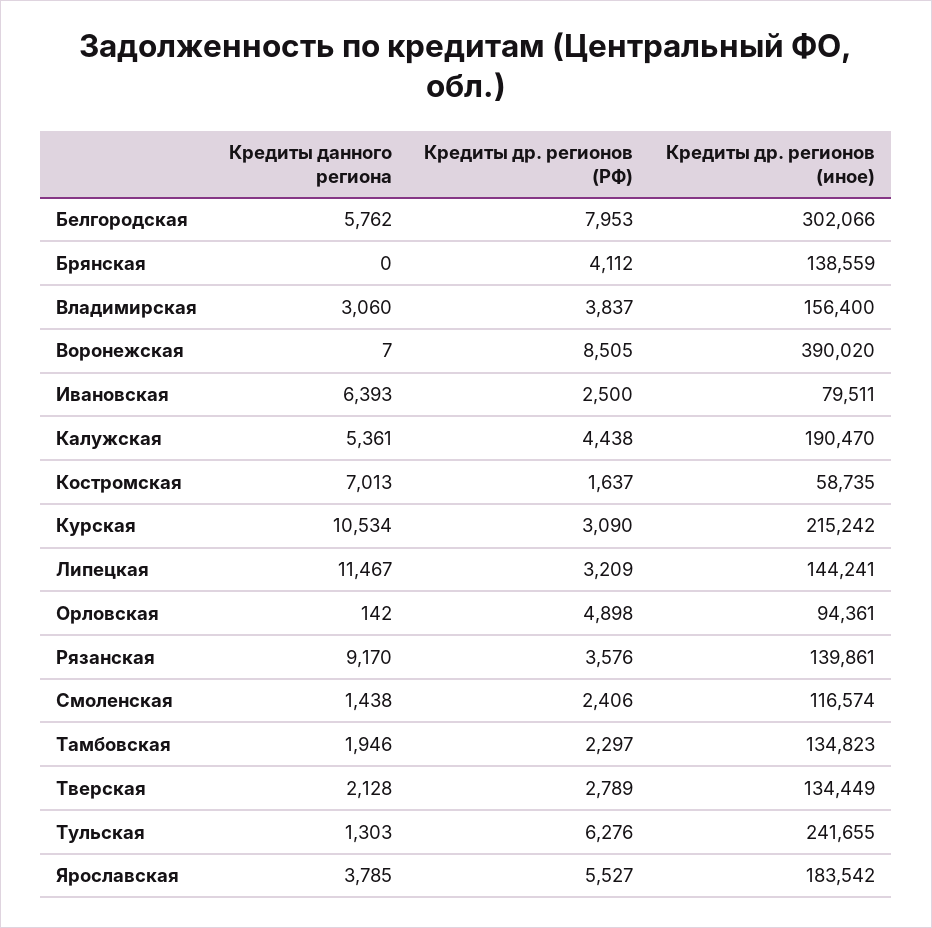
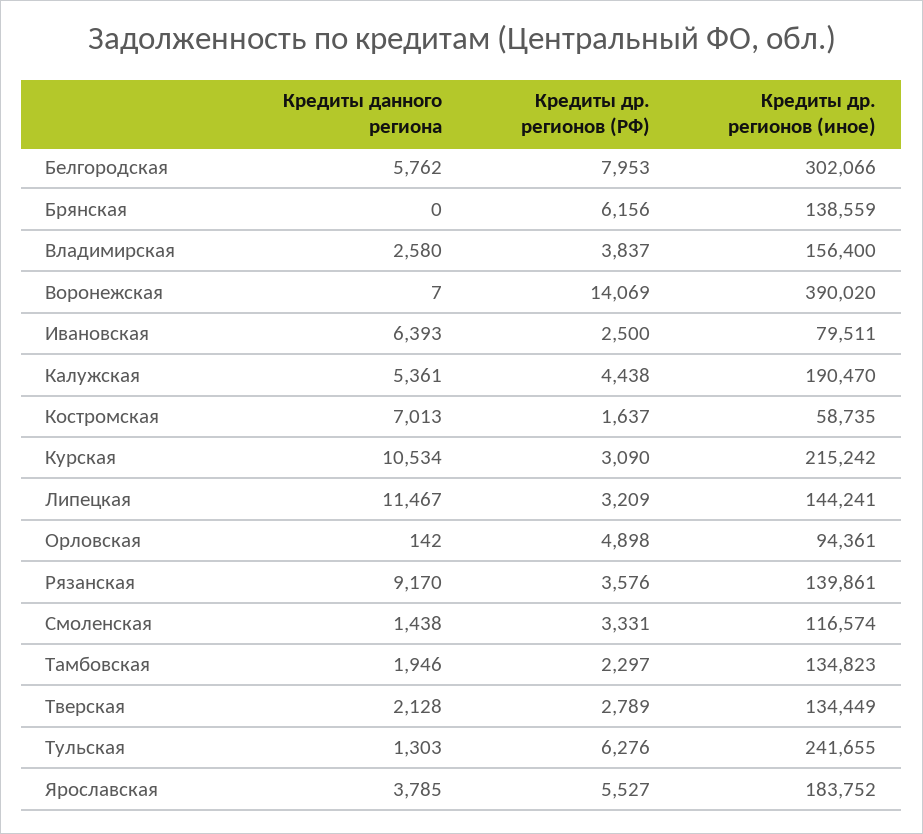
Кредиты др. регионов (РФ), Брянская: 4112 -> 6156
Кредиты данного региона, Владимирская: 3060 -> 2580
Кредиты др. регионов (РФ), Воронежская: 8505 -> 14069
Кредиты др. регионов (РФ), Смоленская: 2406 -> 3331
Кредиты др. регионов (иное), Ярославская: 183542 -> 183752

